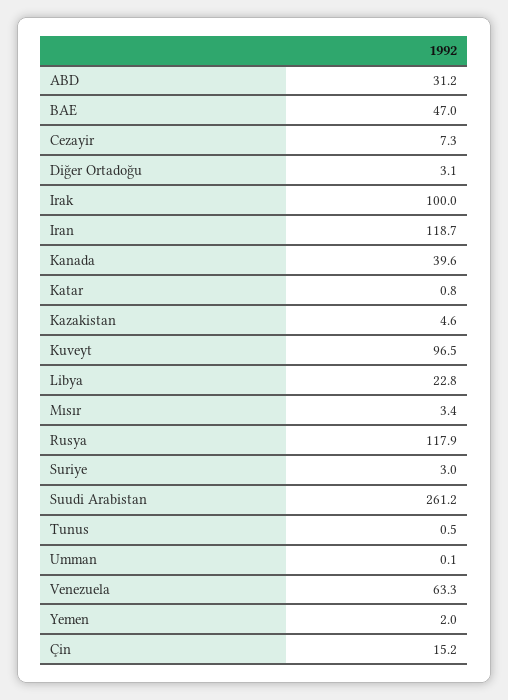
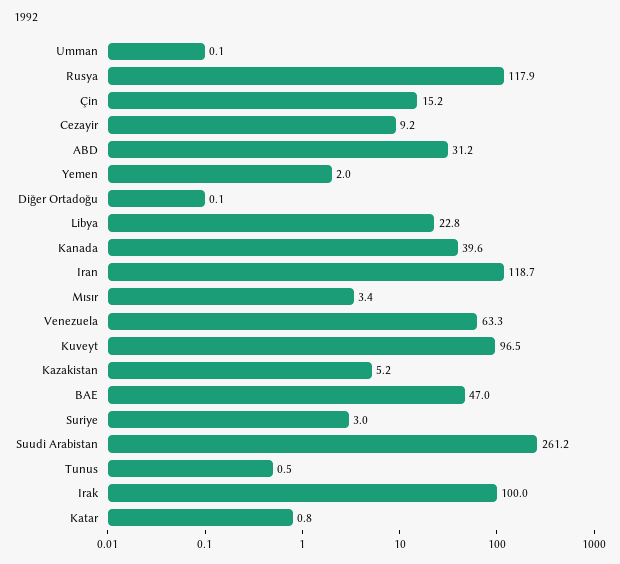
Cezayir: 7.3 -> 9.2
Diğer Ortadoğu: 3.1 -> 0.1
Kazakistan: 4.6 -> 5.2

